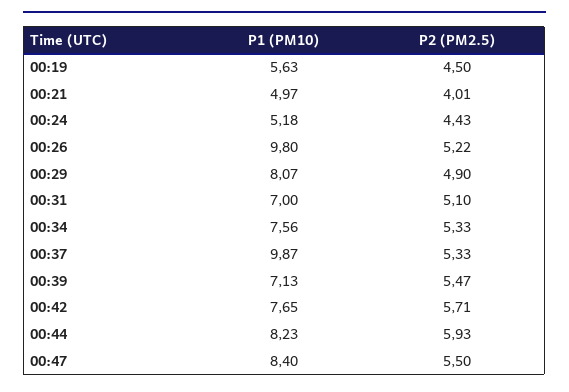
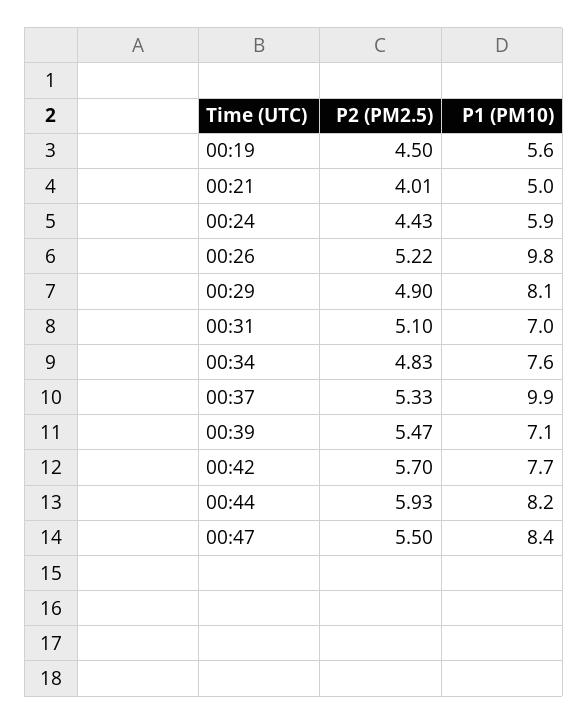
P1 (PM10), 00:24: 5.18 -> 5.9
P2 (PM2.5), 00:34: 5.33 -> 4.83
P2 (PM2.5), 00:42: 5.71 -> 5.7

